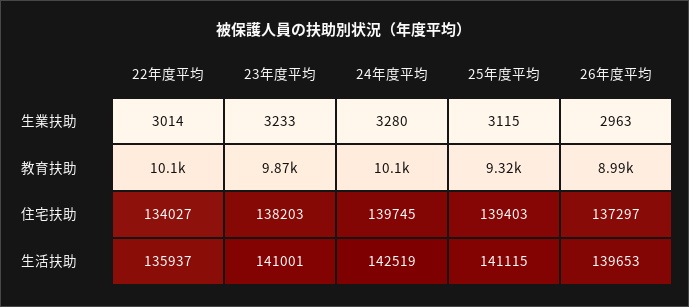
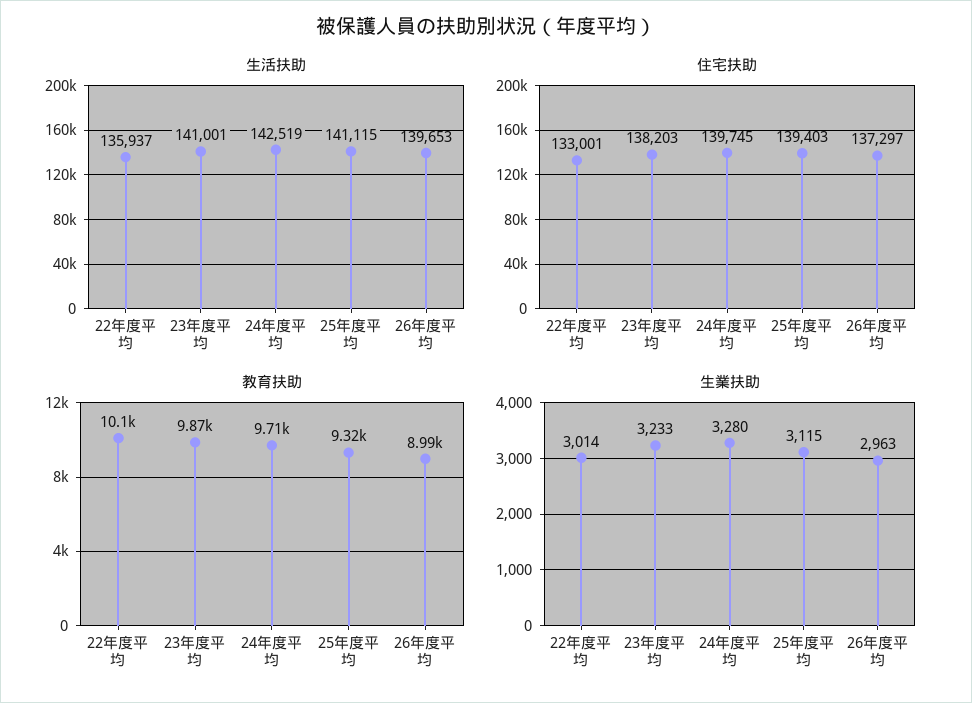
教育扶助, 24年度平均: 10100 -> 9710
住宅扶助, 22年度平均: 134027 -> 133001

